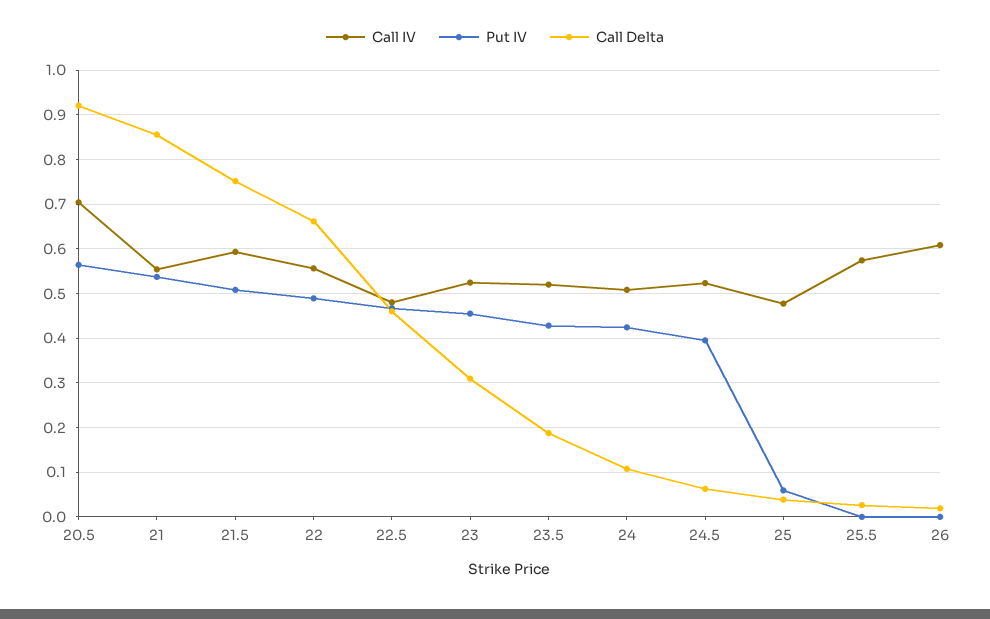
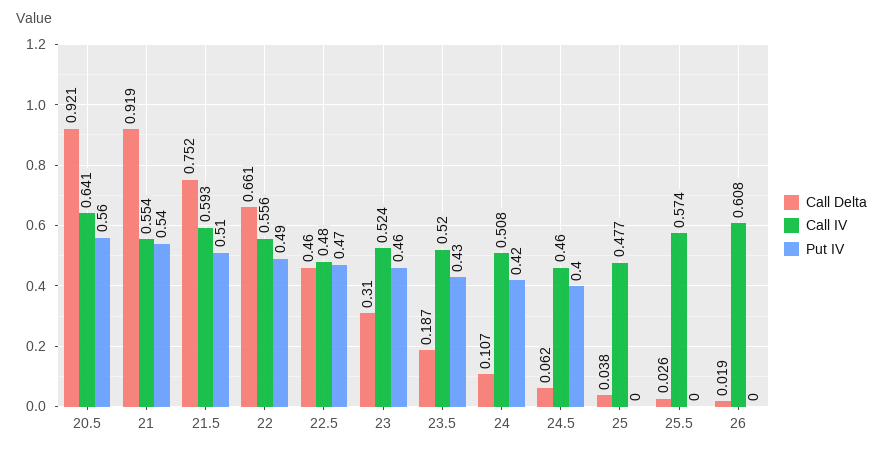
Call IV, 20.5: 0.7 -> 0.641
Call Delta, 21: 0.86 -> 0.919
Call IV, 24.5: 0.52 -> 0.46
Put IV, 25: 0.06 -> 0

